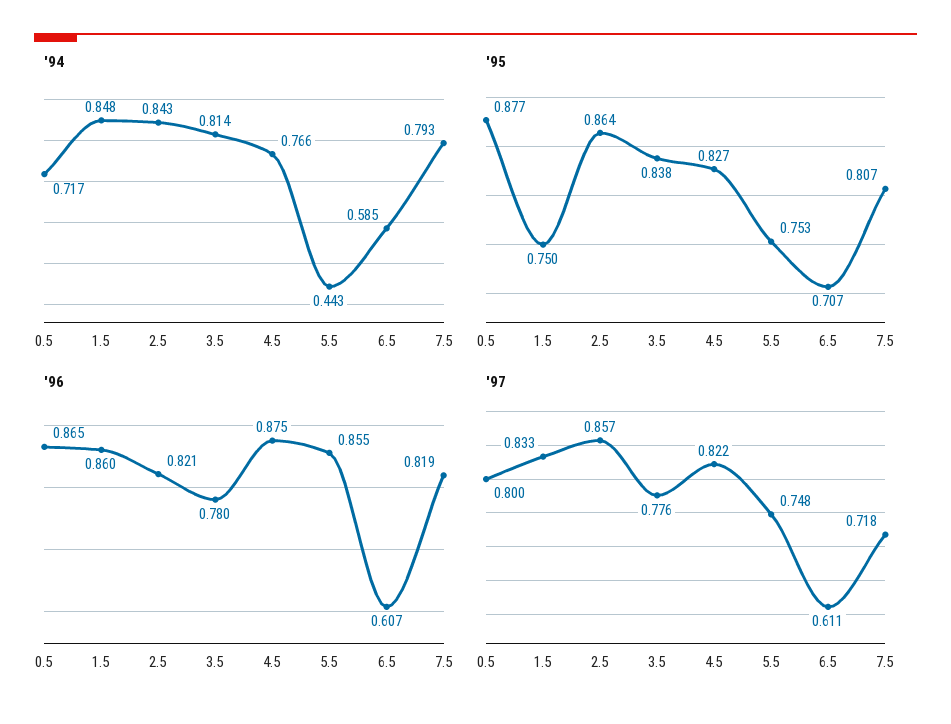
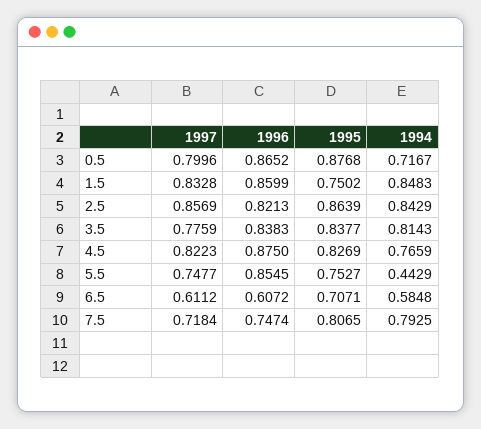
'96, 3.5: 0.78 -> 0.8383
'96, 7.5: 0.819 -> 0.7474

